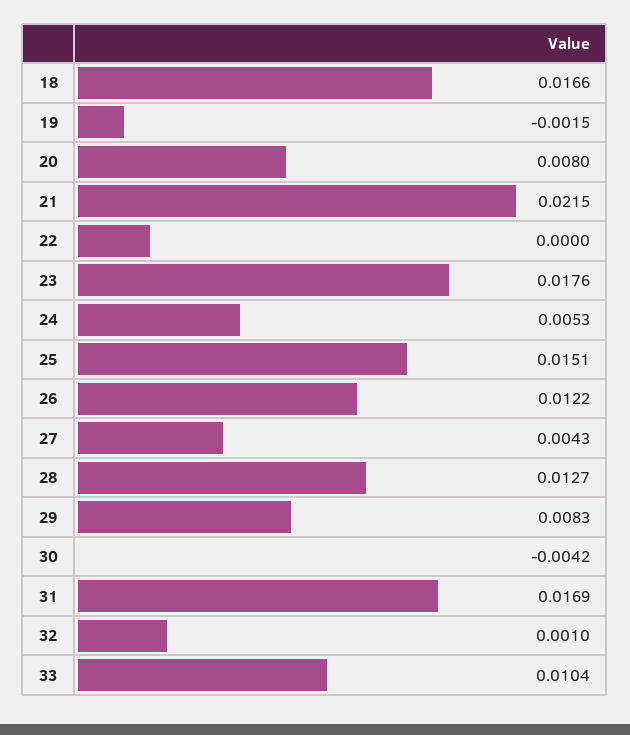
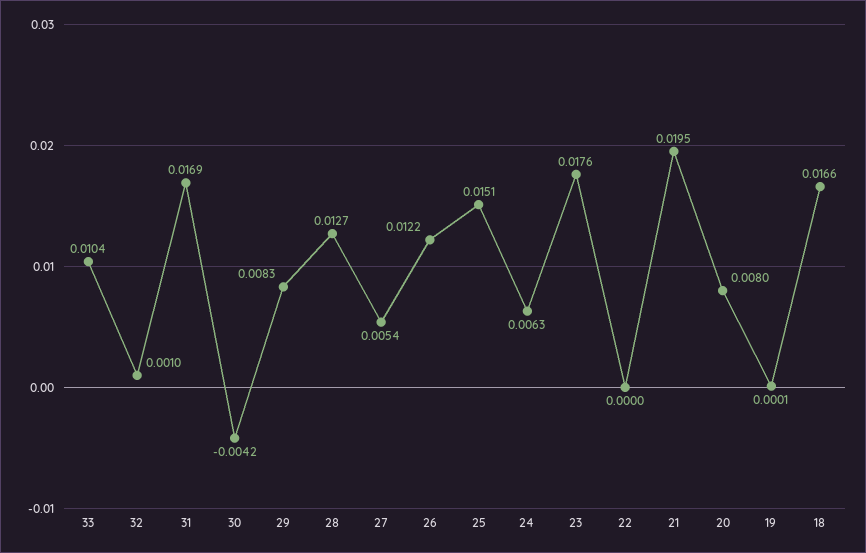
19: -0.0015 -> 0.0001
21: 0.0215 -> 0.0195
24: 0.0053 -> 0.0063
27: 0.0043 -> 0.0054

